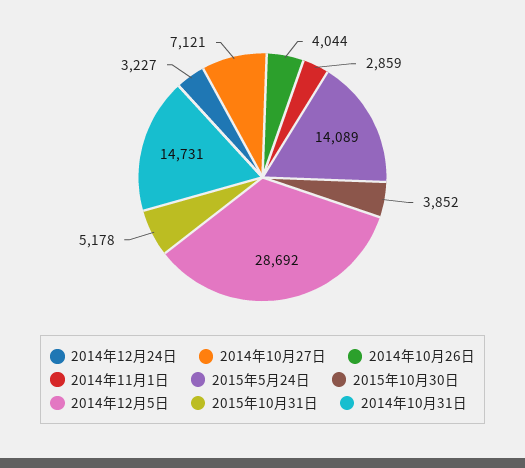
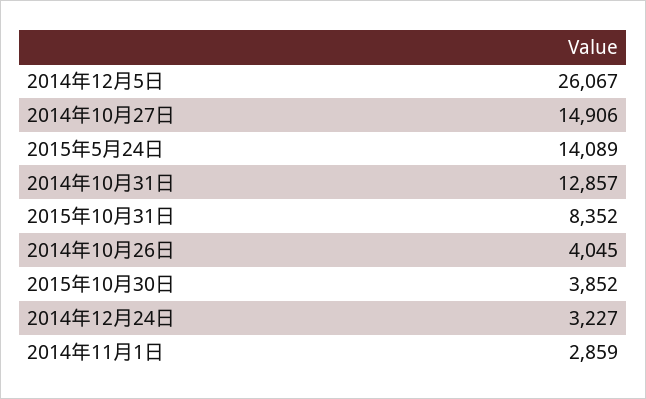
2014年10月27日: 7121 -> 14906
2014年10月26日: 4044 -> 4045
2014年12月5日: 28692 -> 26067
2015年10月31日: 5178 -> 8352
2014年10月31日: 14731 -> 12857

